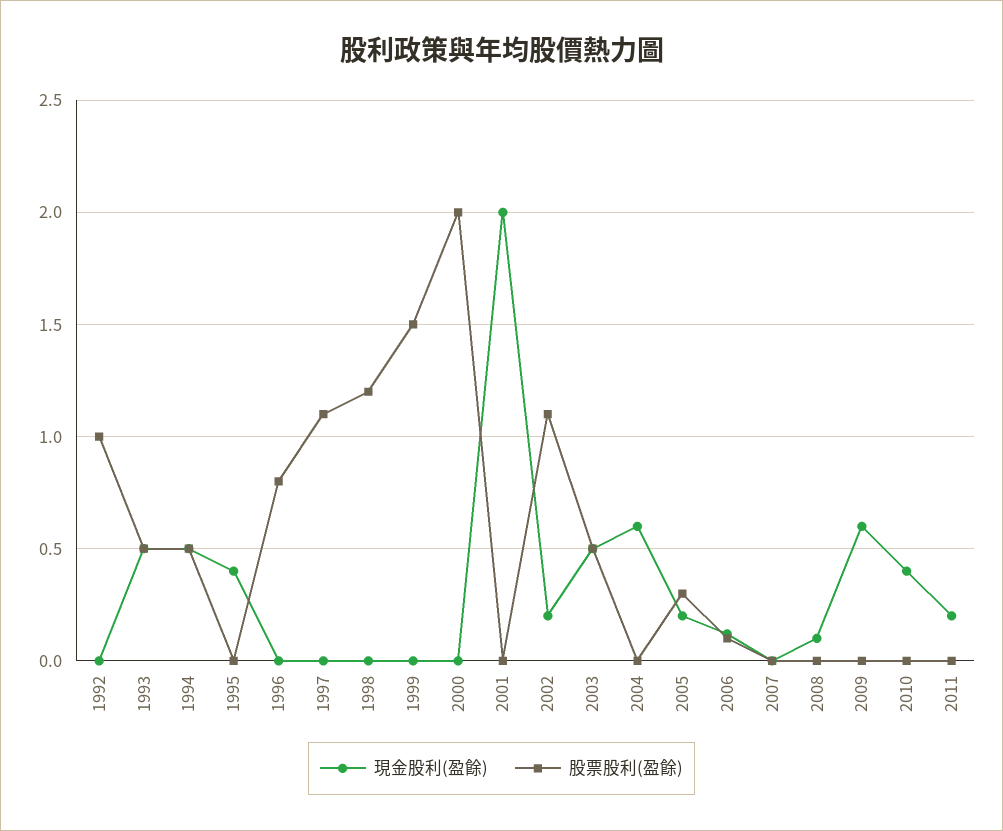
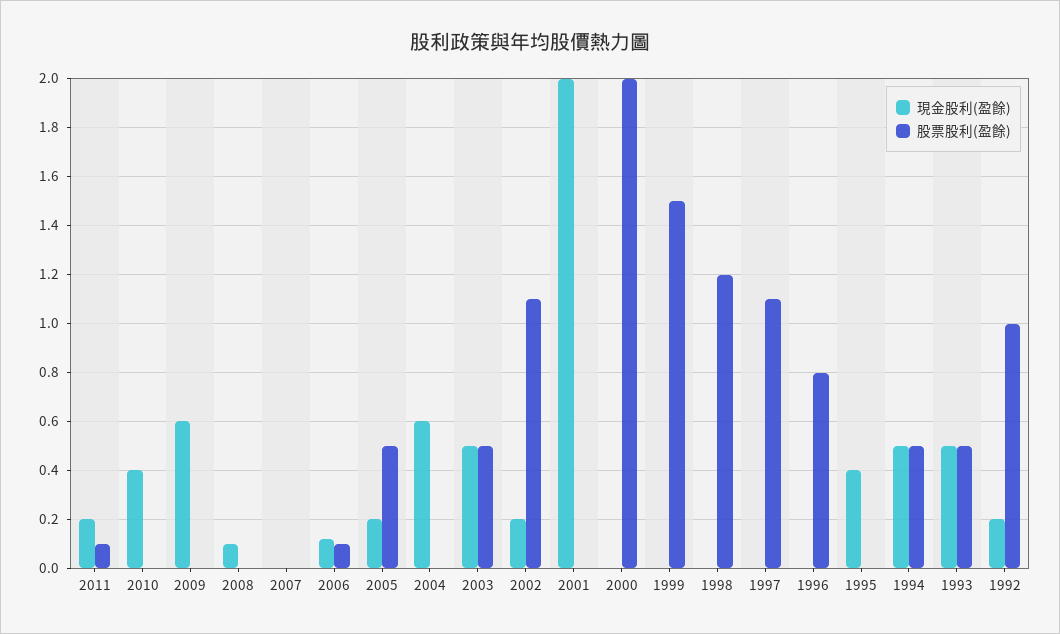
現金股利(盈餘), 1992: 0 -> 0.2
股票股利(盈餘), 2005: 0.3 -> 0.5
股票股利(盈餘), 2011: 0 -> 0.1

